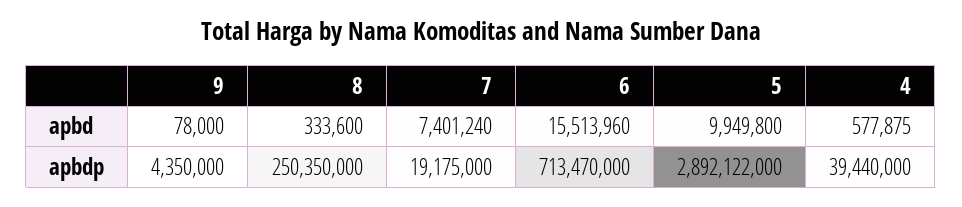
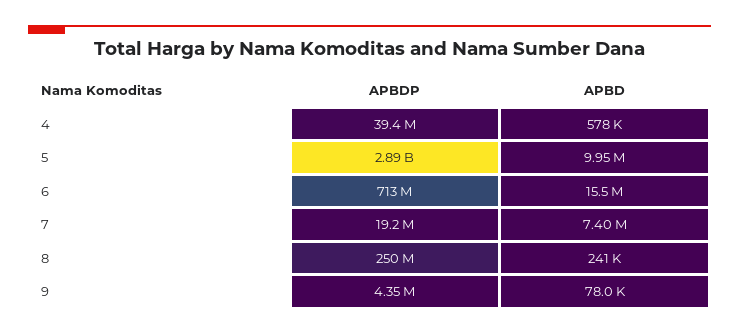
8, apbd: 333600 -> 241000

